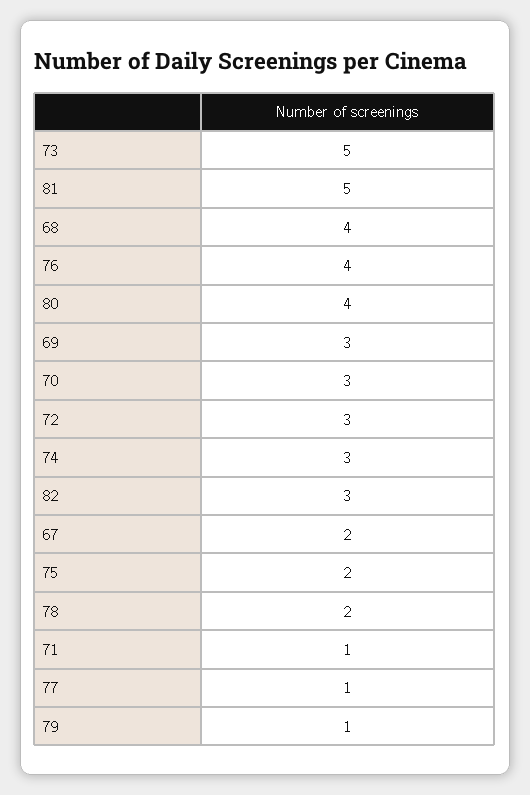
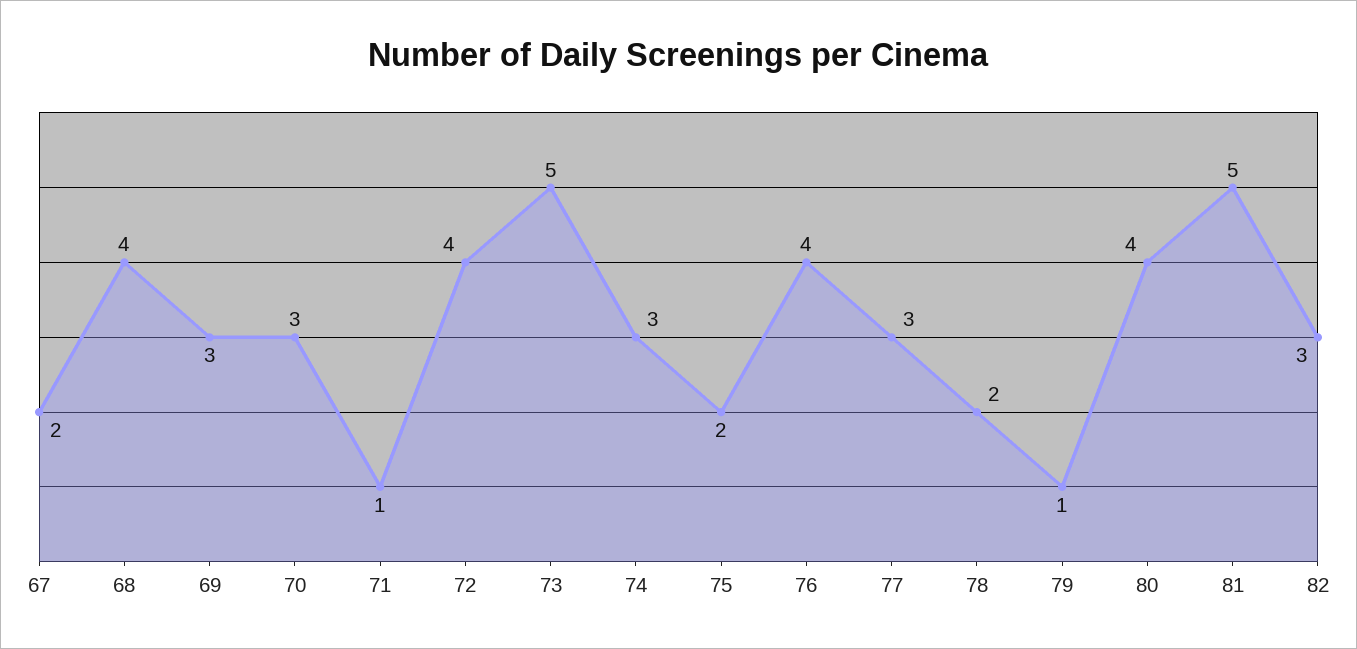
72: 3 -> 4
77: 1 -> 3

